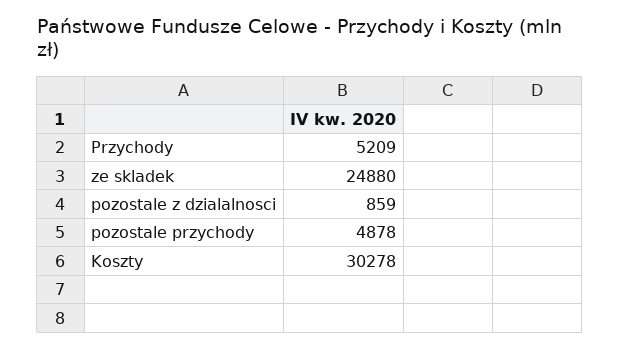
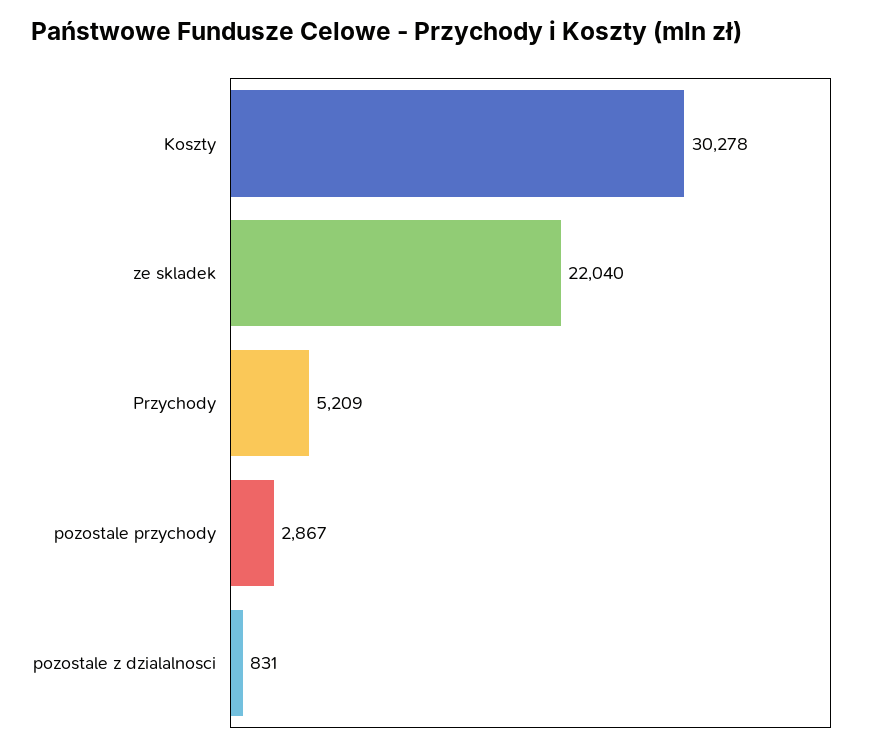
ze skladek: 24880 -> 22040
pozostale z dzialalnosci: 859 -> 831
pozostale przychody: 4878 -> 2867

